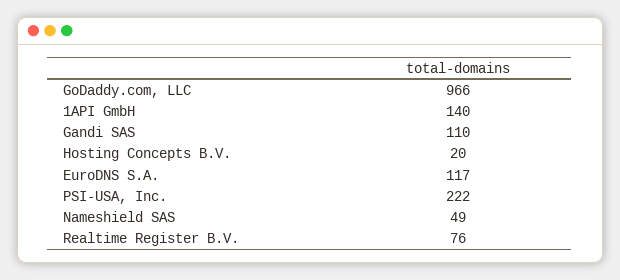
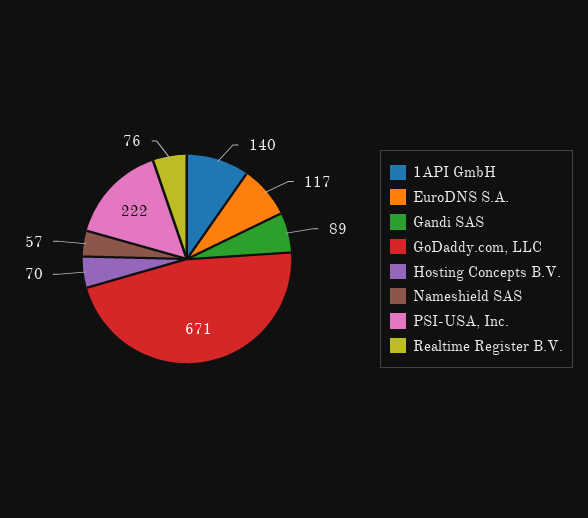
GoDaddy.com, LLC: 966 -> 671
Gandi SAS: 110 -> 89
Hosting Concepts B.V.: 20 -> 70
Nameshield SAS: 49 -> 57

